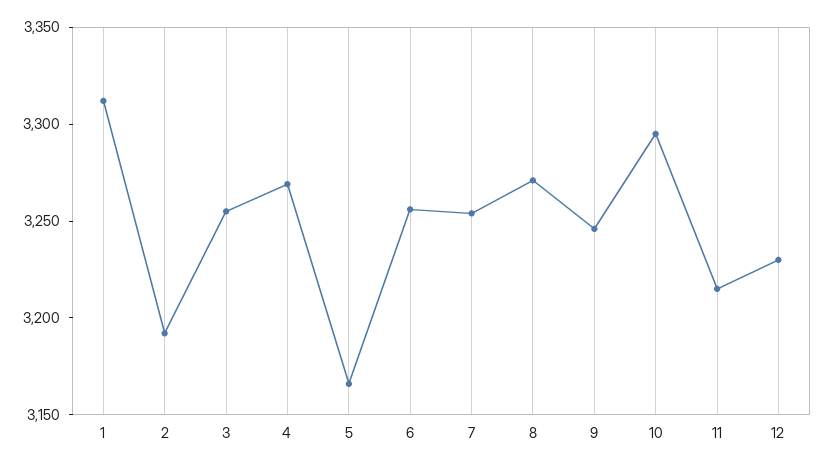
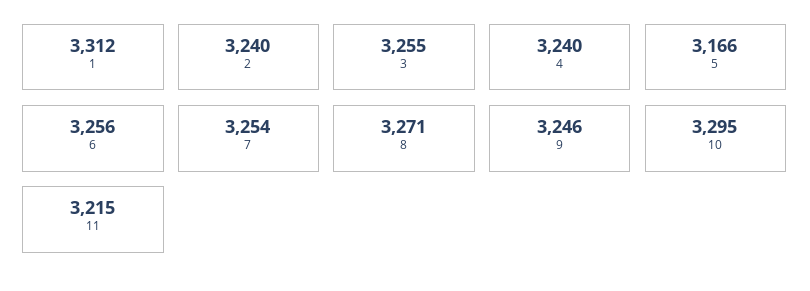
2: 3190 -> 3240
4: 3270 -> 3240
12: 3230 -> none

